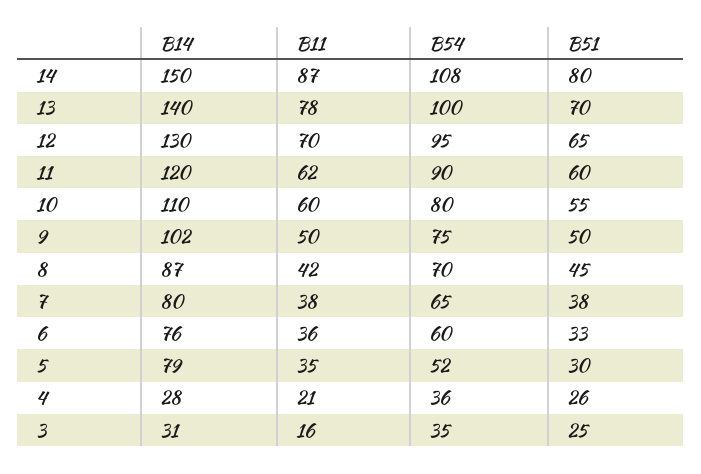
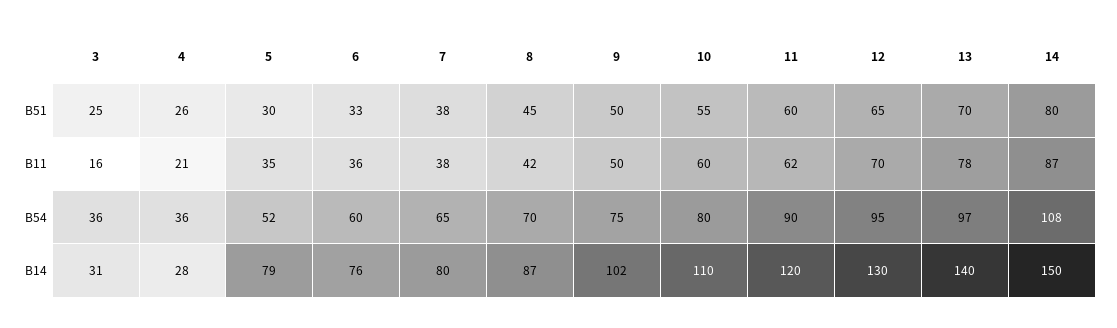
B54, 13: 100 -> 97
B54, 3: 35 -> 36

